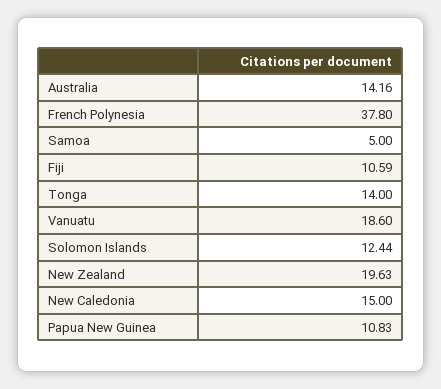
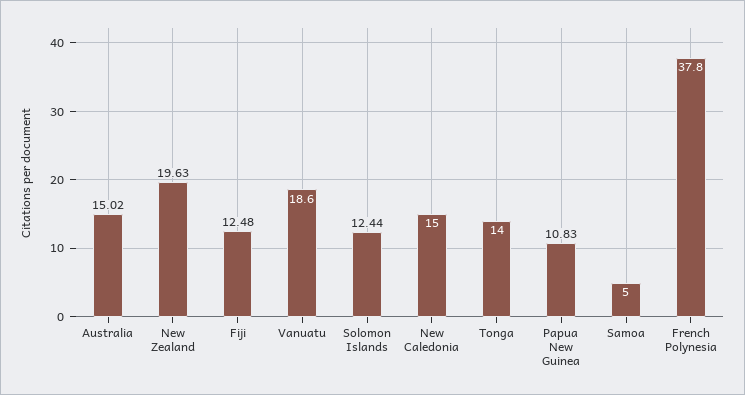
Australia: 14.16 -> 15.02
Fiji: 10.59 -> 12.48

